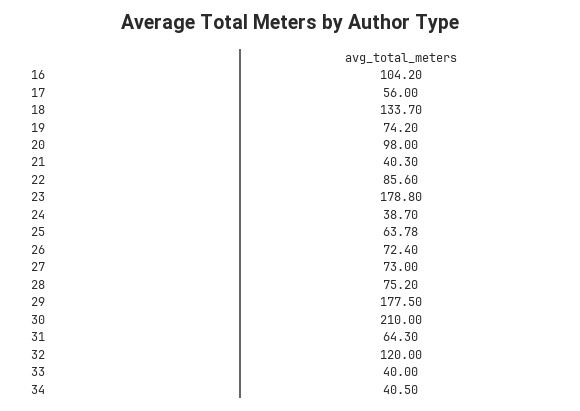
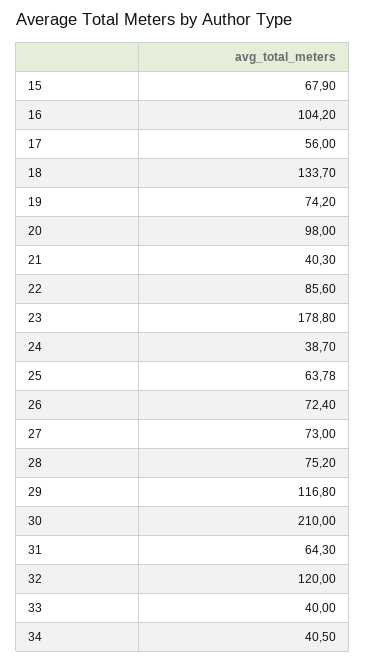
29: 177.5 -> 116.8
15: none -> 67.9

